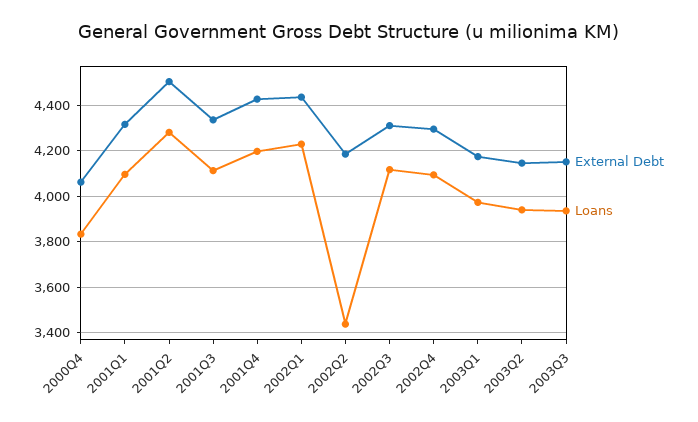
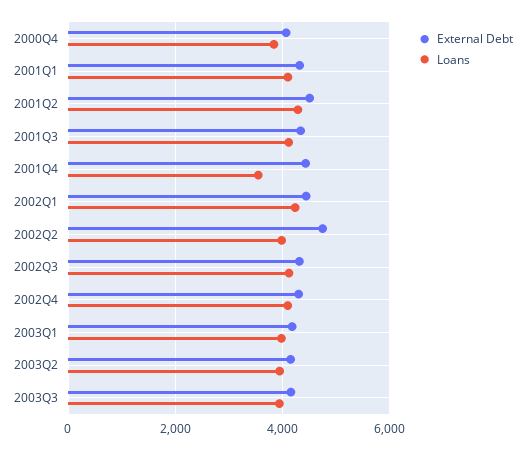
Loans, 2001Q4: 4200 -> 3600
External Debt, 2002Q2: 4200 -> 4800
Loans, 2002Q2: 3450 -> 4000

